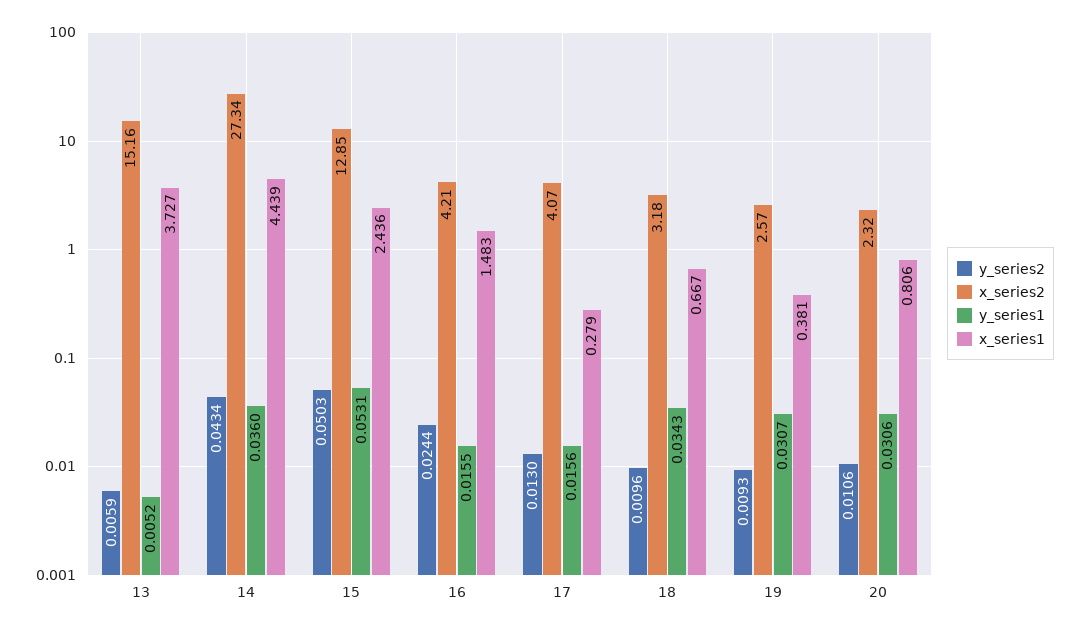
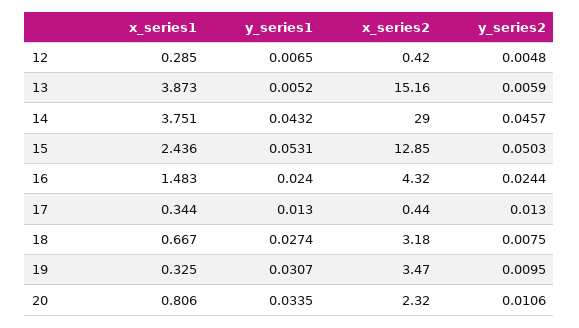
x_series1, 13: 3.727 -> 3.873
y_series2, 14: 0.0434 -> 0.0457
x_series2, 14: 27.34 -> 29
y_series1, 14: 0.036 -> 0.0432
x_series1, 14: 4.439 -> 3.751
x_series2, 16: 4.21 -> 4.32
y_series1, 16: 0.0155 -> 0.024
x_series2, 17: 4.07 -> 0.44
y_series1, 17: 0.0156 -> 0.013
x_series1, 17: 0.279 -> 0.344
y_series2, 18: 0.0096 -> 0.0075
y_series1, 18: 0.0343 -> 0.0274
y_series2, 19: 0.0093 -> 0.0095
x_series2, 19: 2.57 -> 3.47
x_series1, 19: 0.381 -> 0.325
y_series1, 20: 0.0306 -> 0.0335
x_series1, 12: none -> 0.285
y_series1, 12: none -> 0.0065
x_series2, 12: none -> 0.42
y_series2, 12: none -> 0.0048

